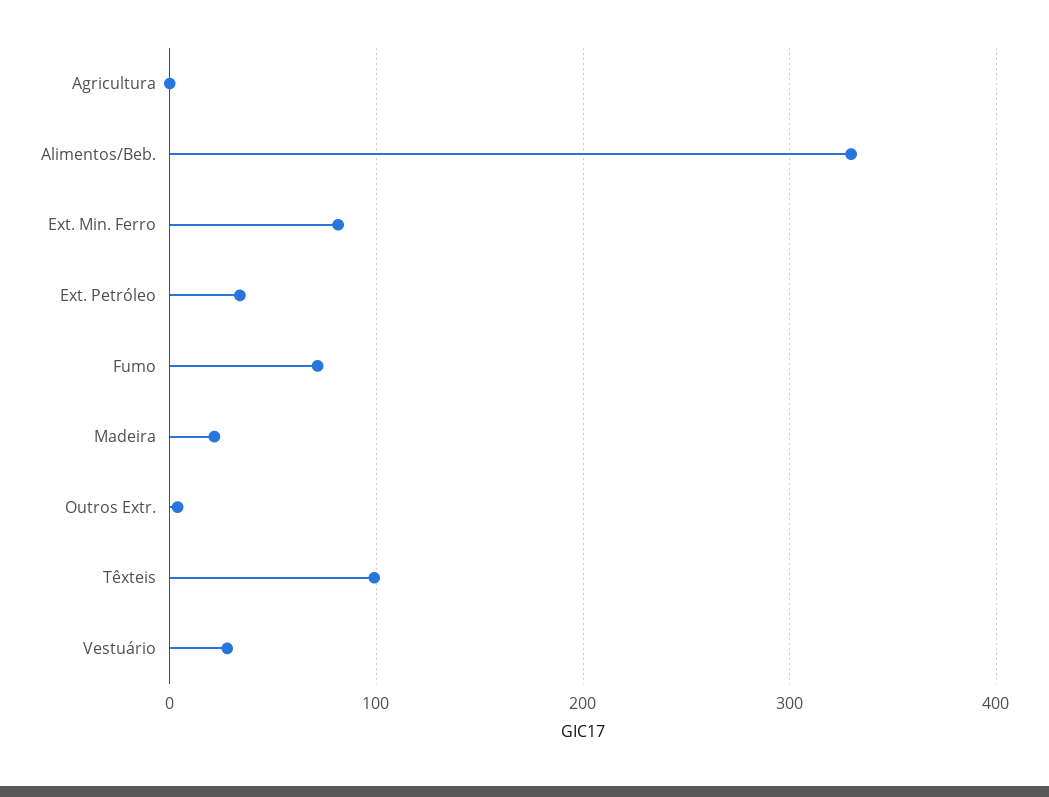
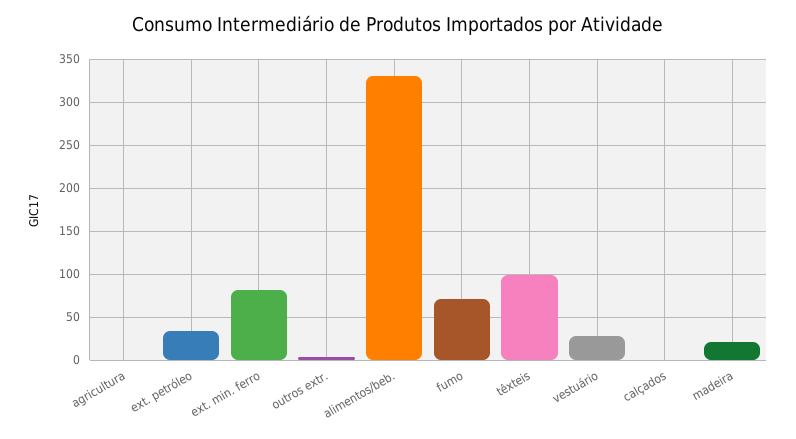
calçados: none -> 0

